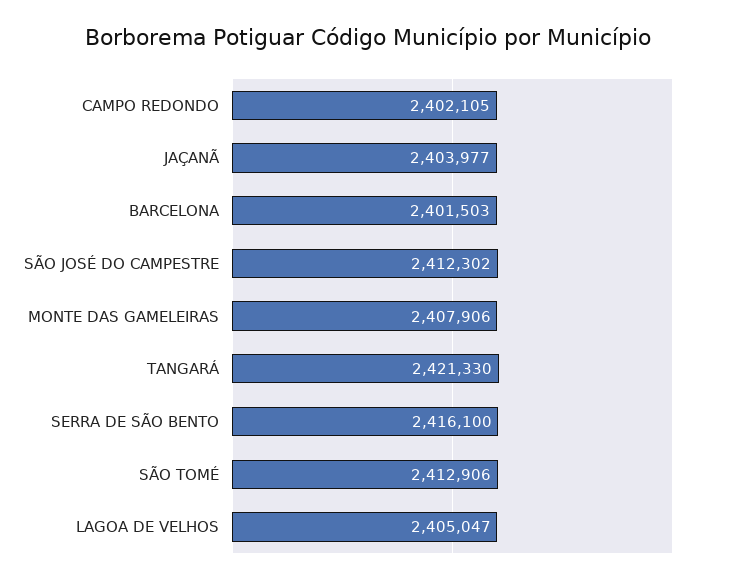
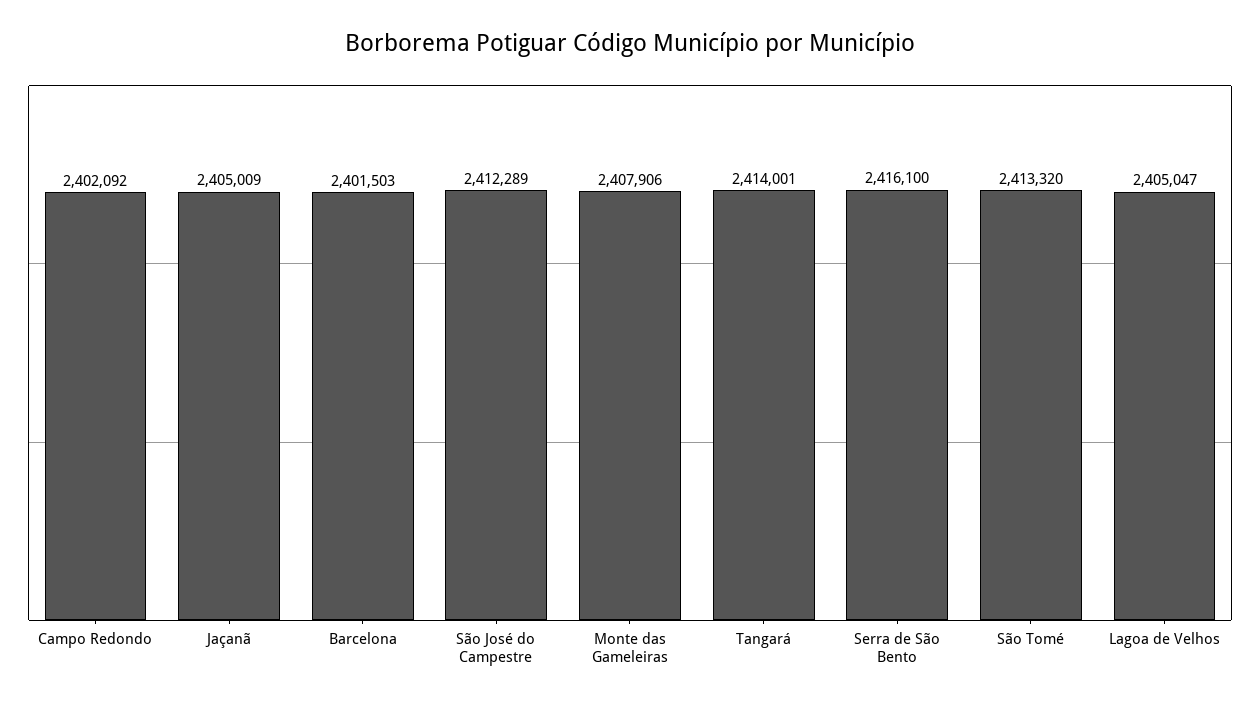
CAMPO REDONDO: 2402105 -> 2402092
JAÇANÃ: 2403977 -> 2405009
SÃO JOSÉ DO CAMPESTRE: 2412302 -> 2412289
TANGARÁ: 2421330 -> 2414001
SÃO TOMÉ: 2412906 -> 2413320

